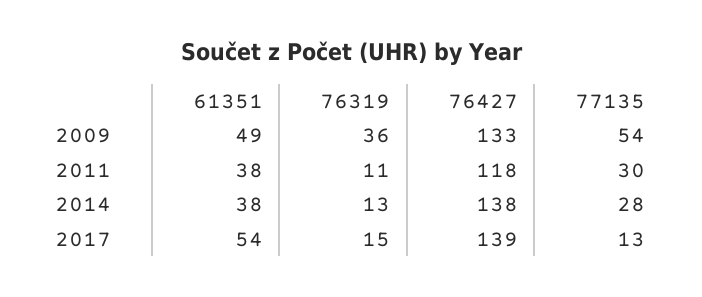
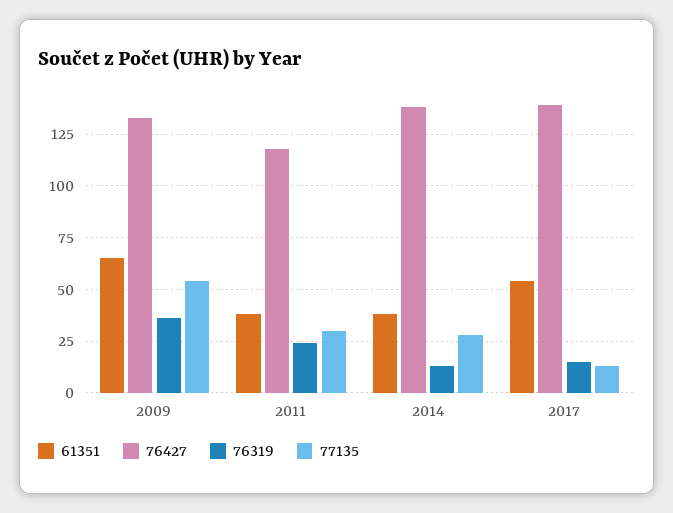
61351, 2009: 49 -> 65
76319, 2011: 11 -> 25

